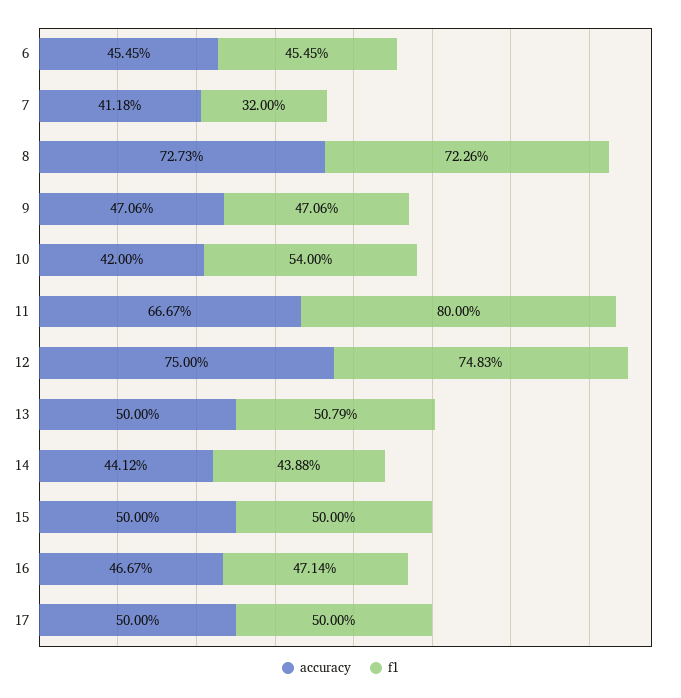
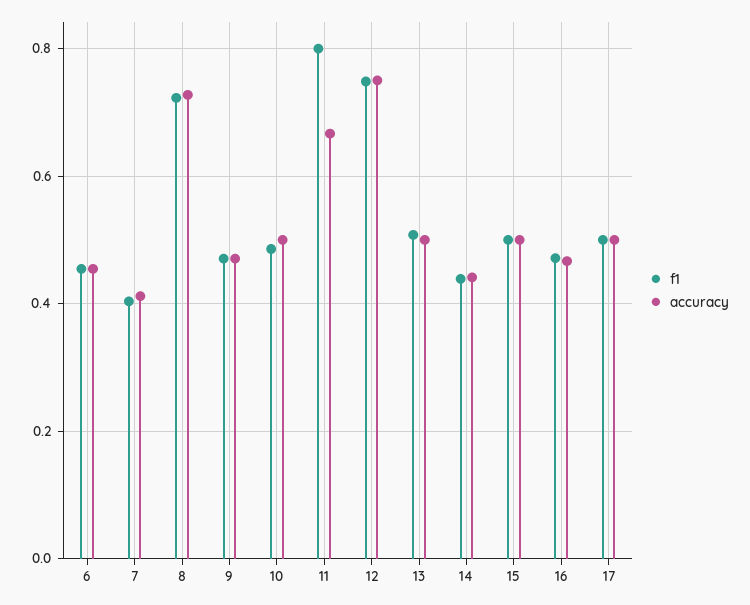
f1, 7: 0.32 -> 0.4
accuracy, 10: 0.42 -> 0.5
f1, 10: 0.54 -> 0.48

